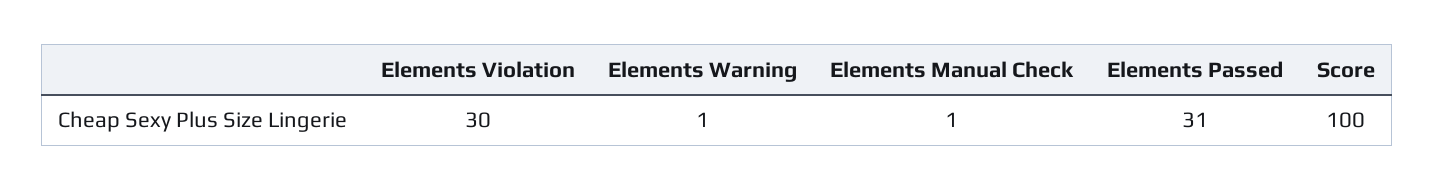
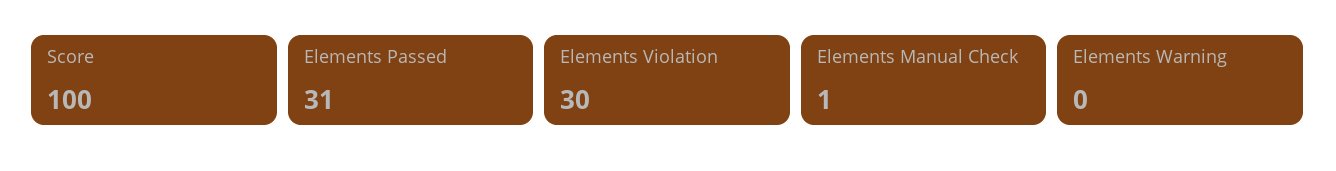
Elements Warning: 1 -> 0

